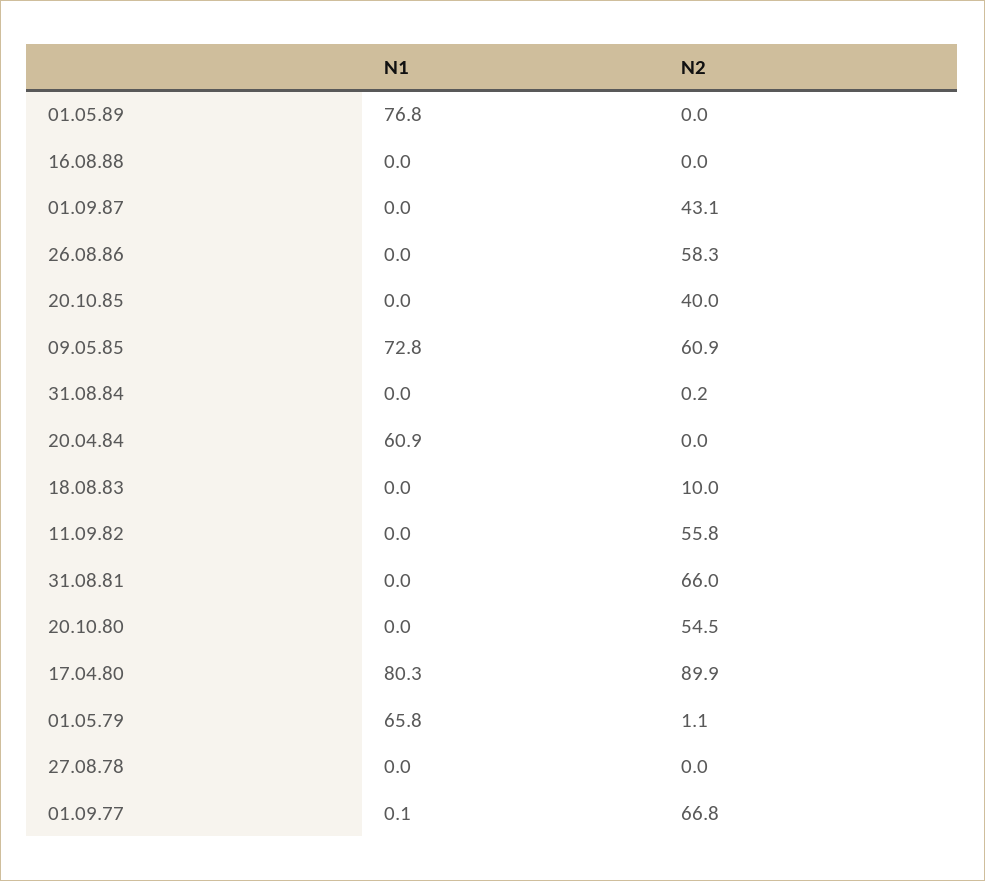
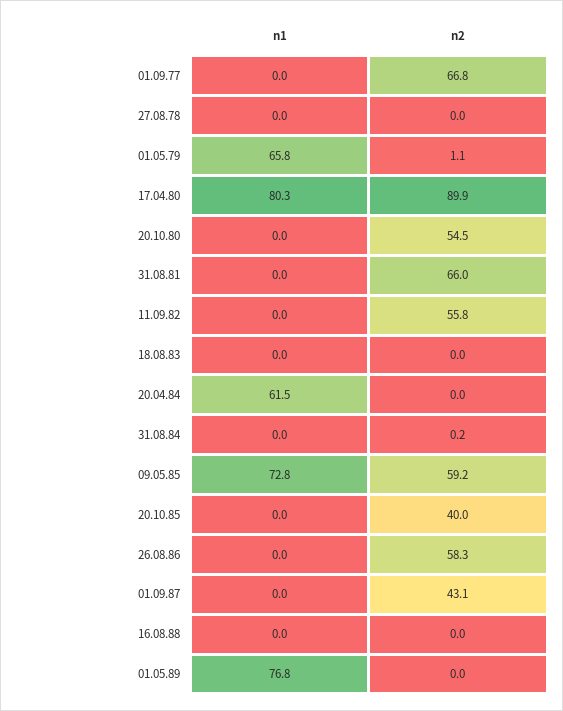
N2, 09.05.85: 60.9 -> 59.2
N1, 20.04.84: 60.9 -> 61.5
N2, 18.08.83: 10 -> 0
N1, 01.09.77: 0.1 -> 0

